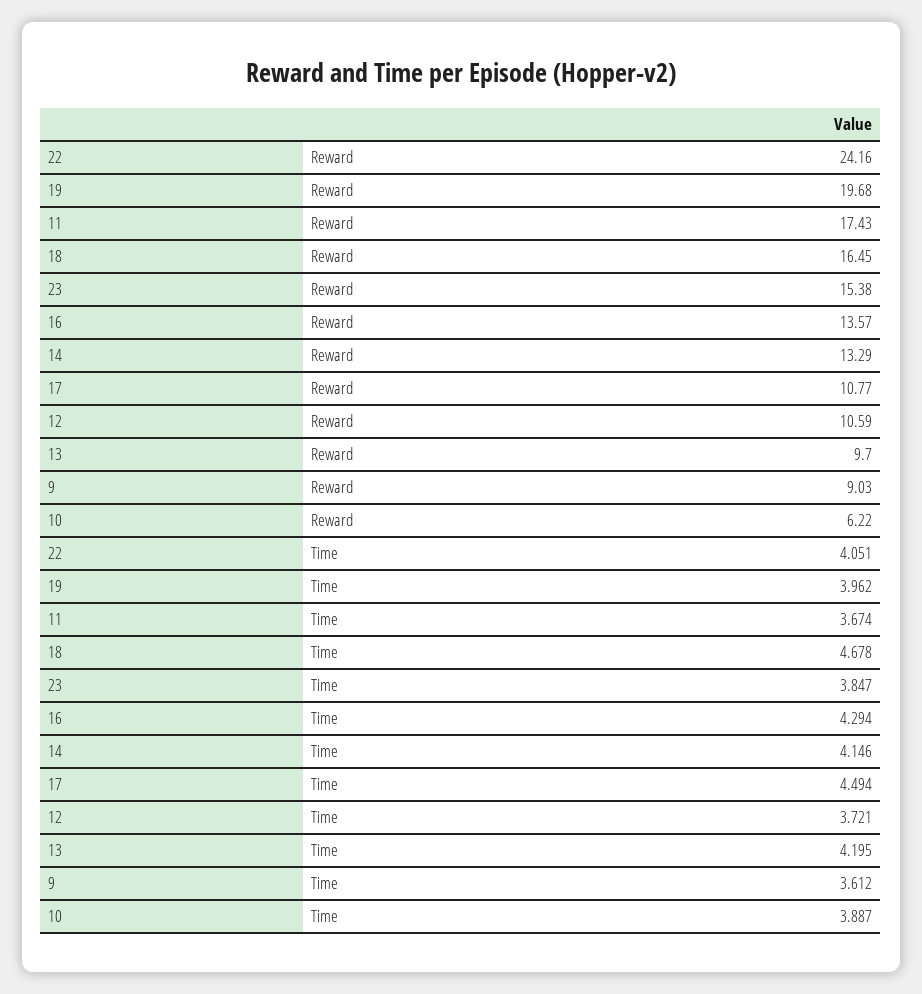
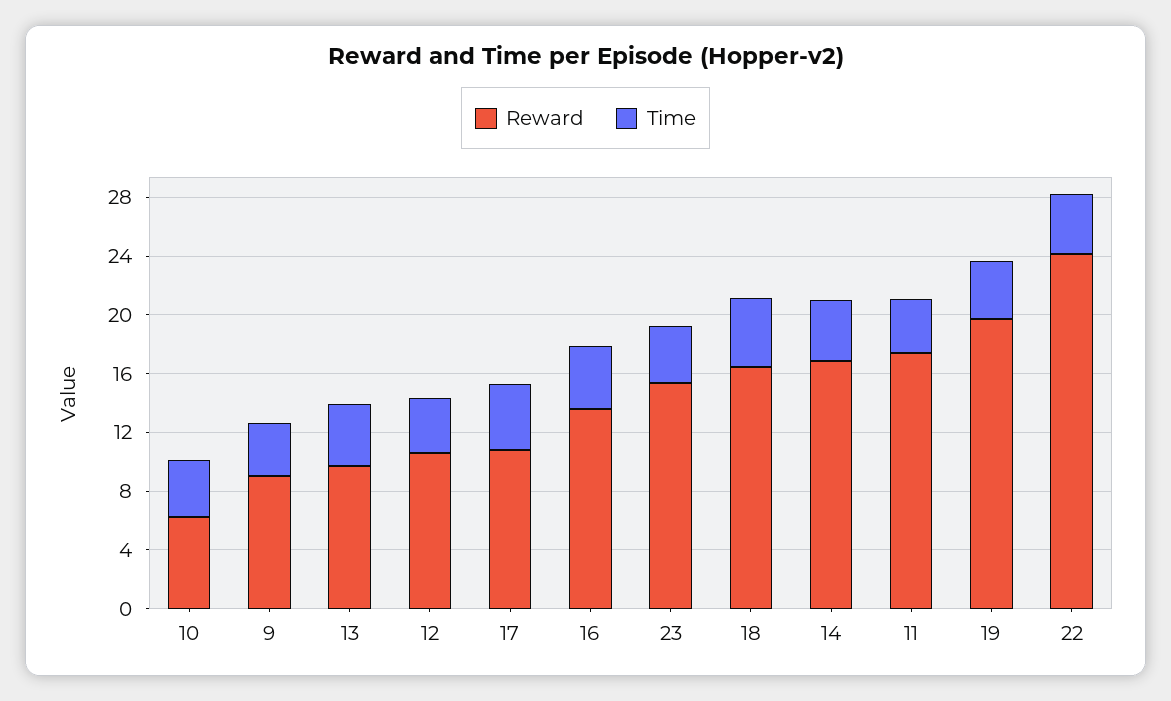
Reward, 14: 13.29 -> 17

